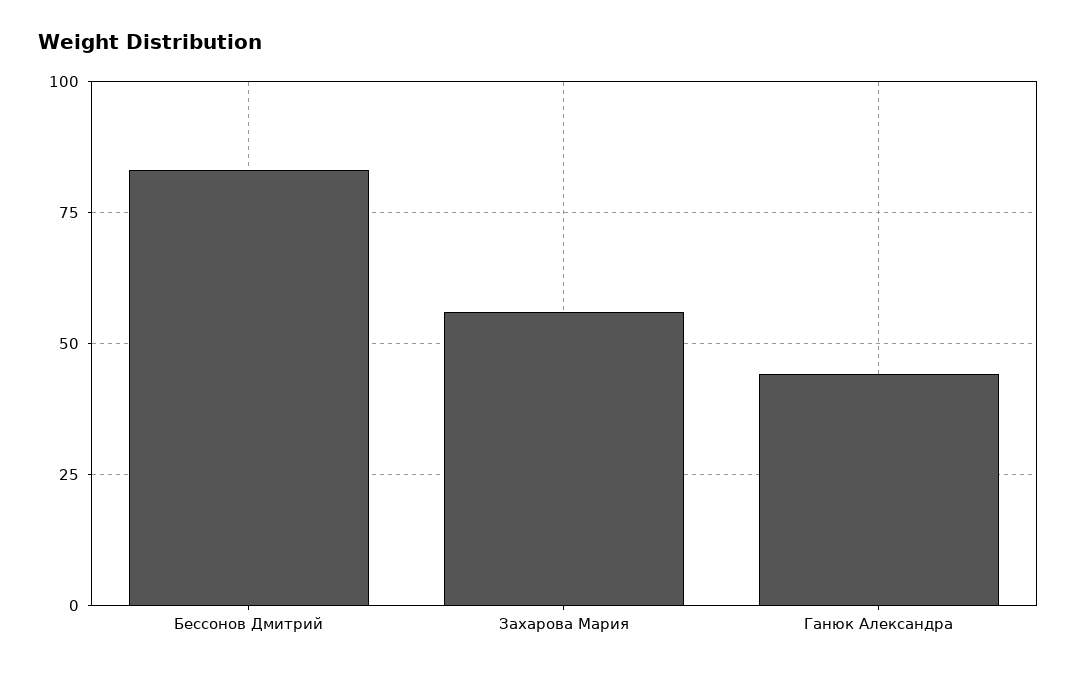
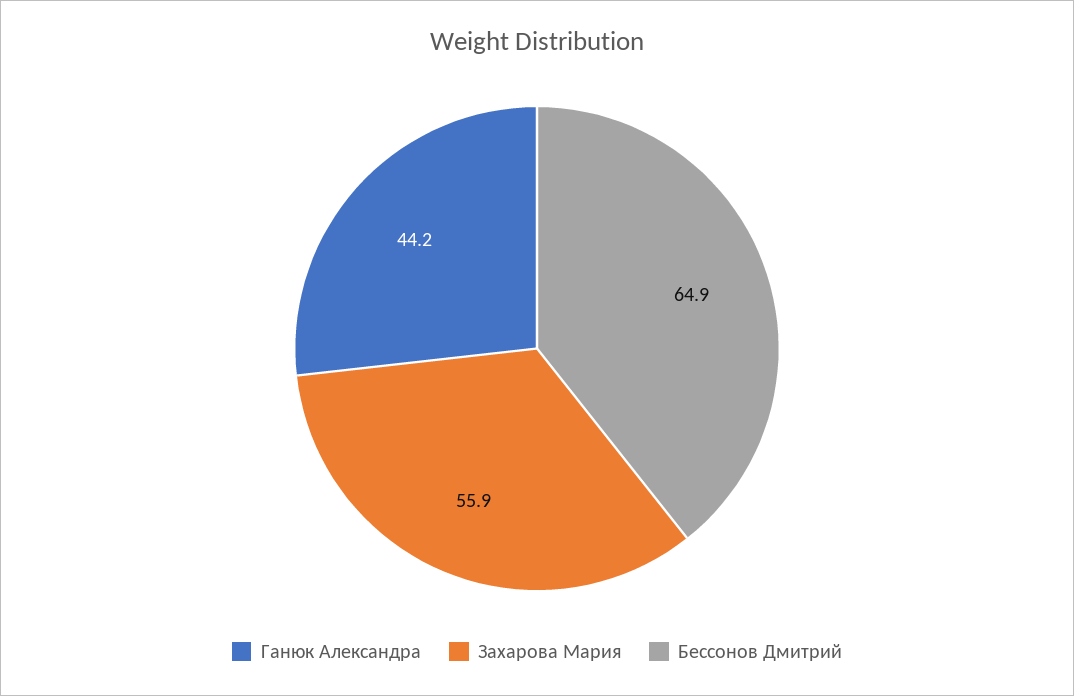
Бессонов Дмитрий: 82.5 -> 64.9

